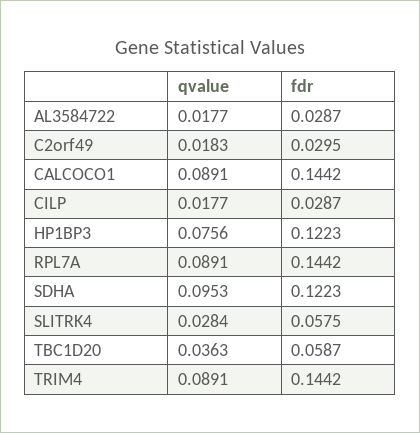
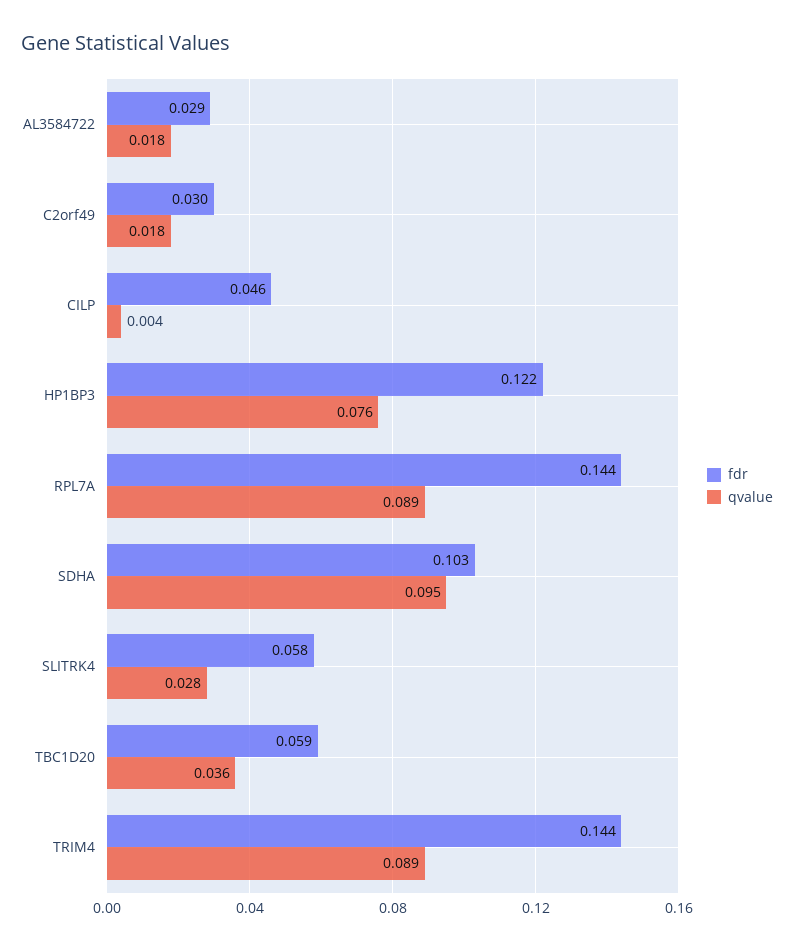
qvalue, CALCOCO1: 0.0891 -> none
fdr, CALCOCO1: 0.1442 -> none
qvalue, CILP: 0.0177 -> 0.004
fdr, CILP: 0.0287 -> 0.046
fdr, SDHA: 0.1223 -> 0.103

